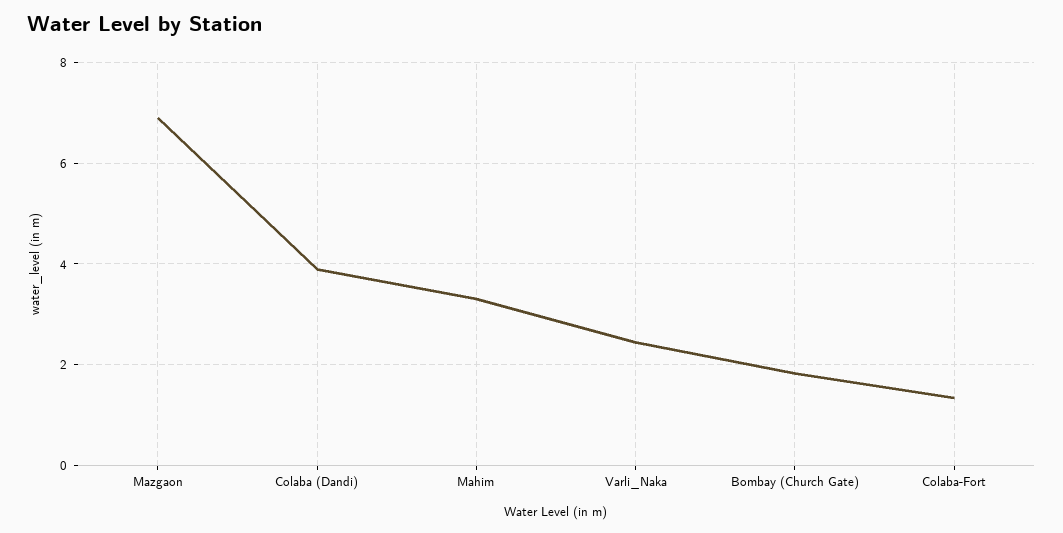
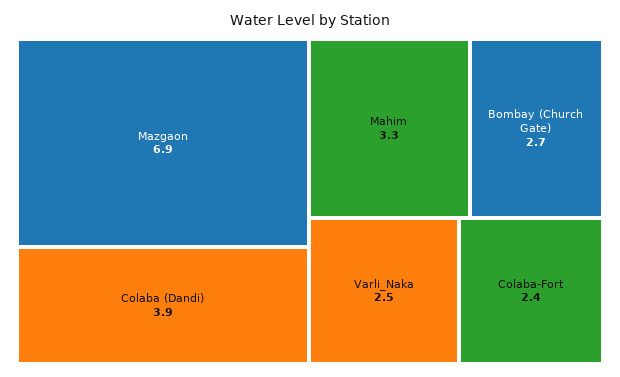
Bombay (Church Gate): 1.8 -> 2.7
Colaba-Fort: 1.4 -> 2.4

